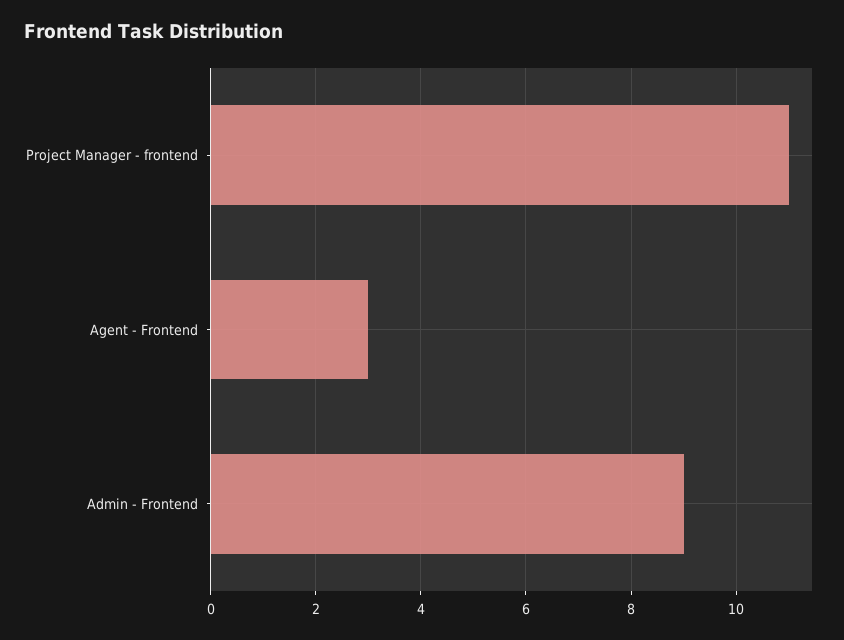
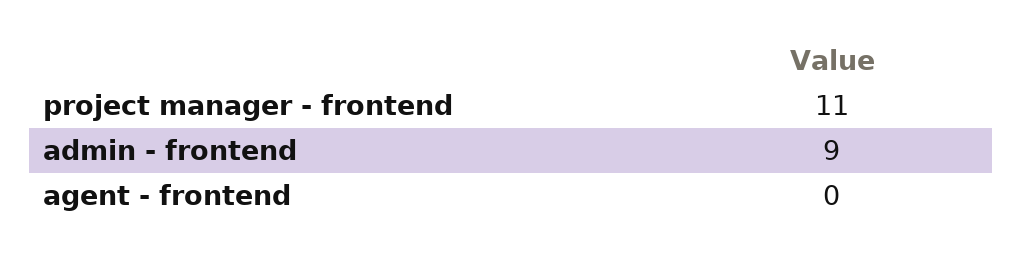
Agent - Frontend: 3 -> 0

